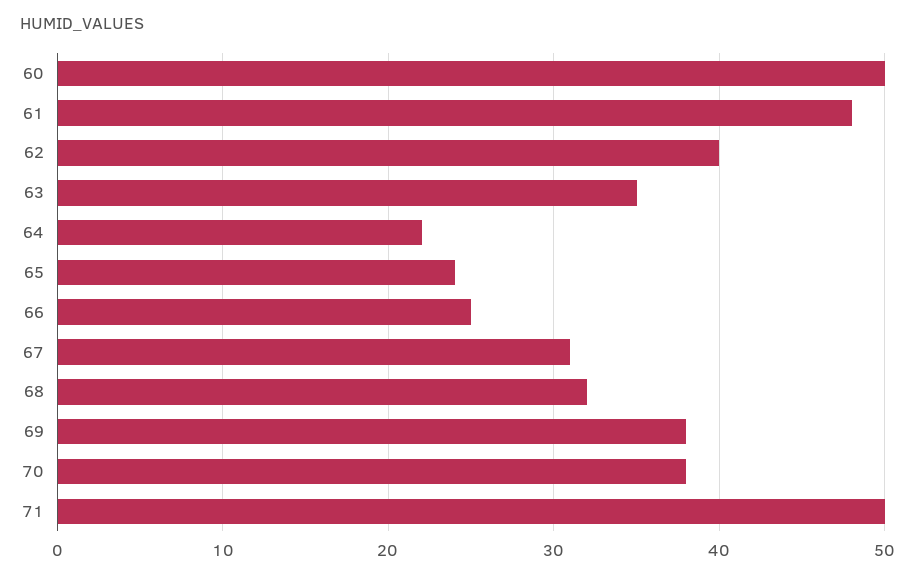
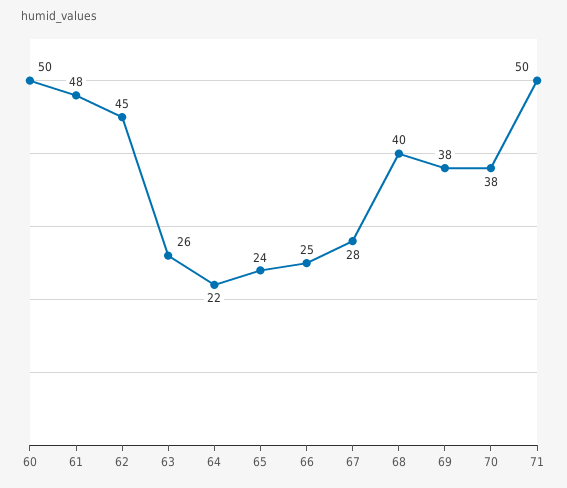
62: 40 -> 45
63: 35 -> 26
67: 31 -> 28
68: 32 -> 40

